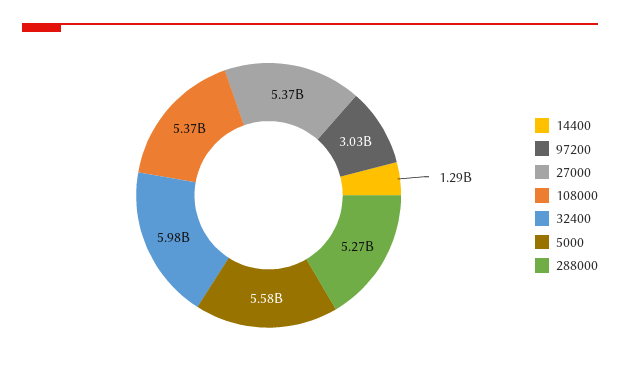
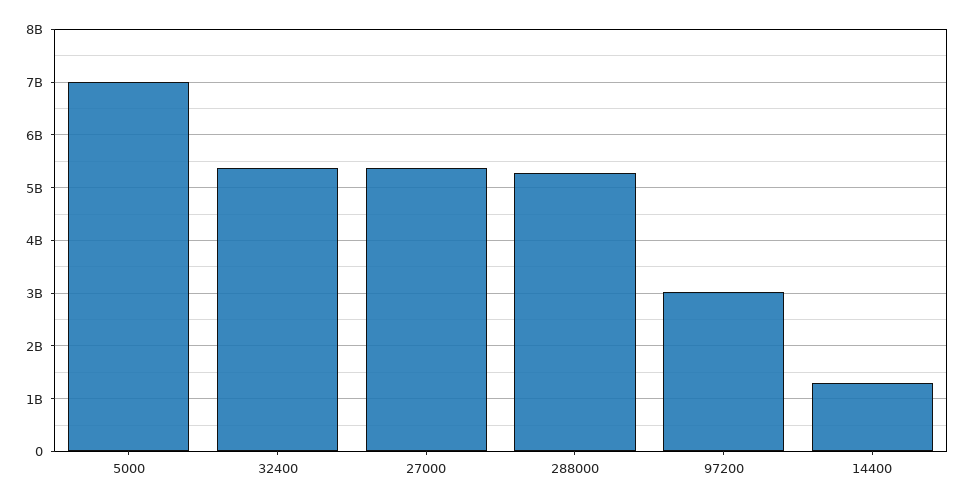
108000: 5370000000 -> none
32400: 5980000000 -> 5400000000
5000: 5580000000 -> 7000000000

